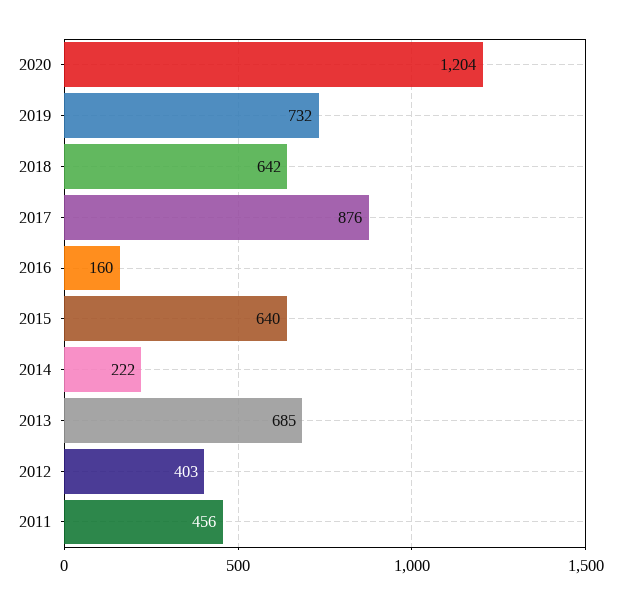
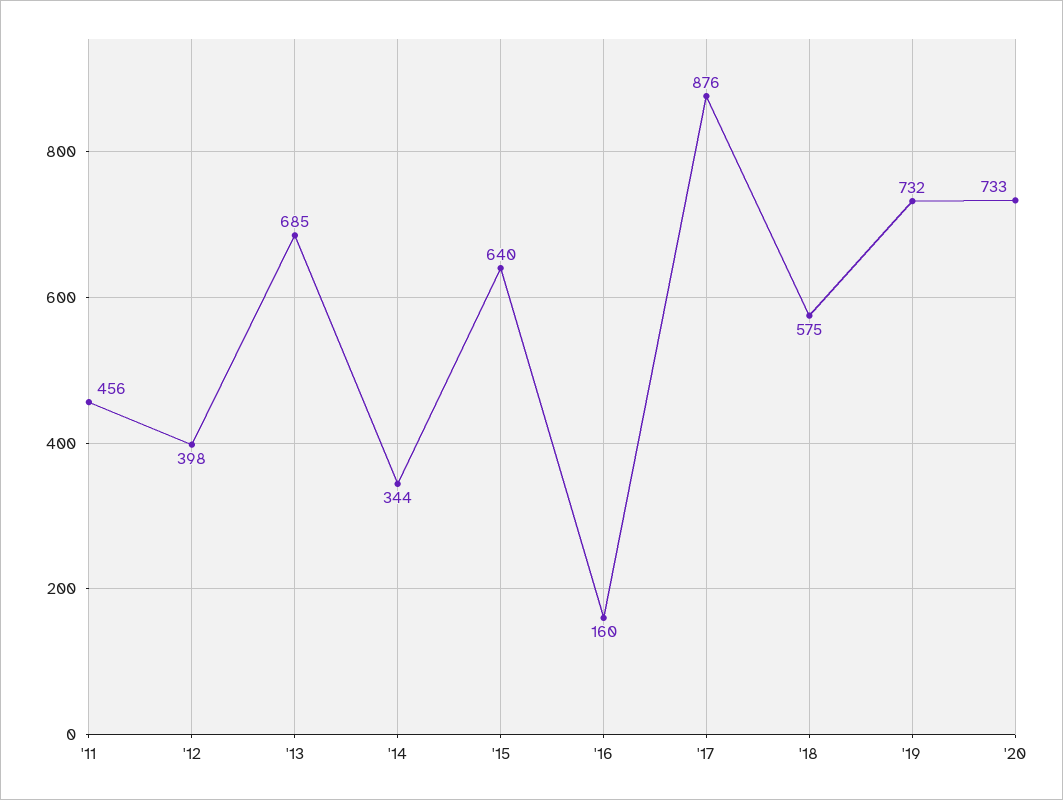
2020: 1204 -> 733
2018: 642 -> 575
2014: 222 -> 344
2012: 403 -> 398

